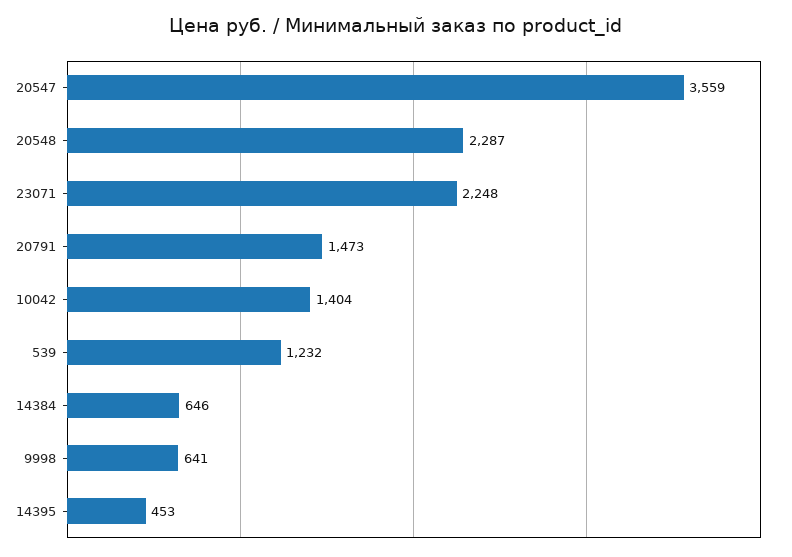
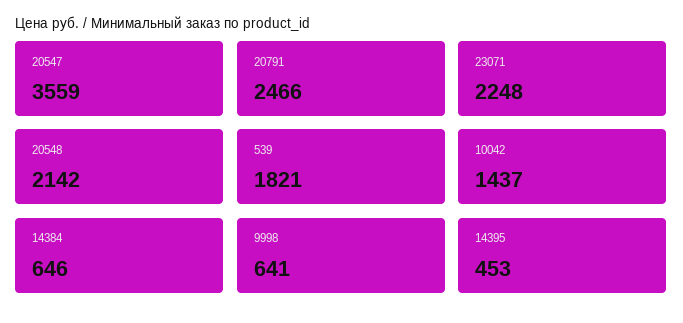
20548: 2287 -> 2142
20791: 1473 -> 2466
10042: 1404 -> 1437
539: 1232 -> 1821

